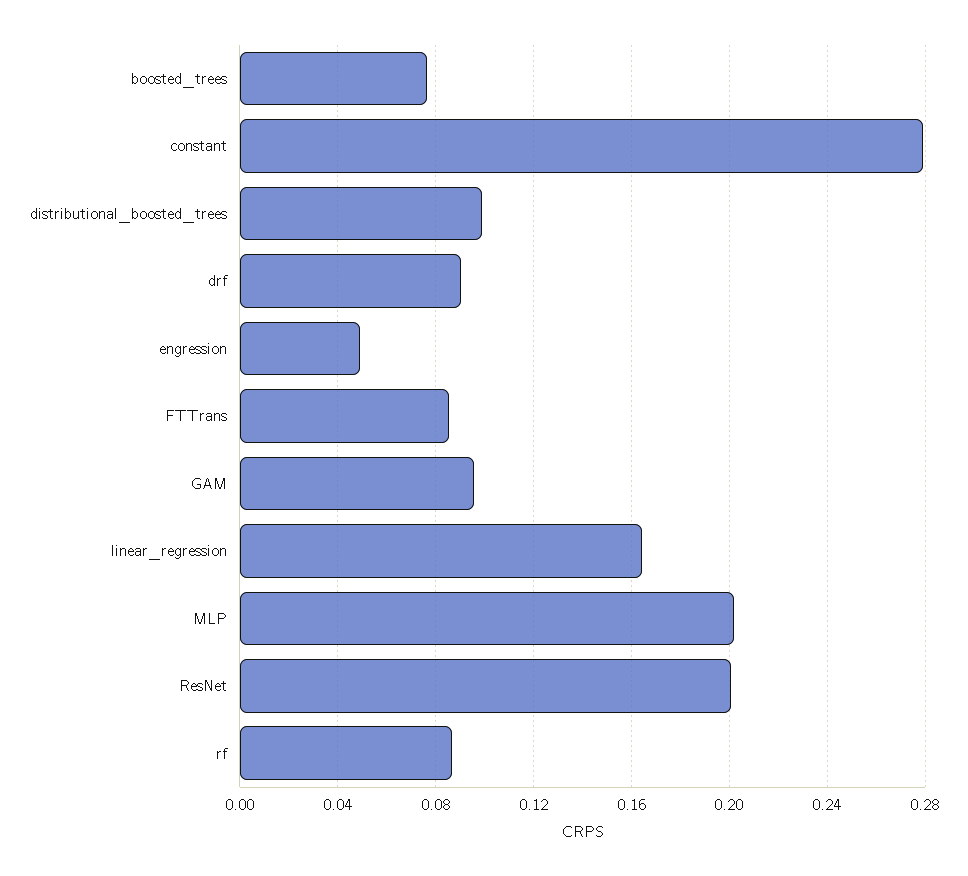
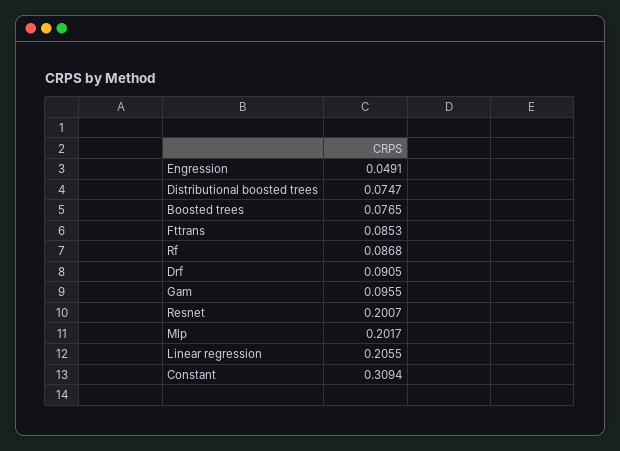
constant: 0.28 -> 0.3094
distributional_boosted_trees: 0.1 -> 0.0747
linear_regression: 0.165 -> 0.2055

